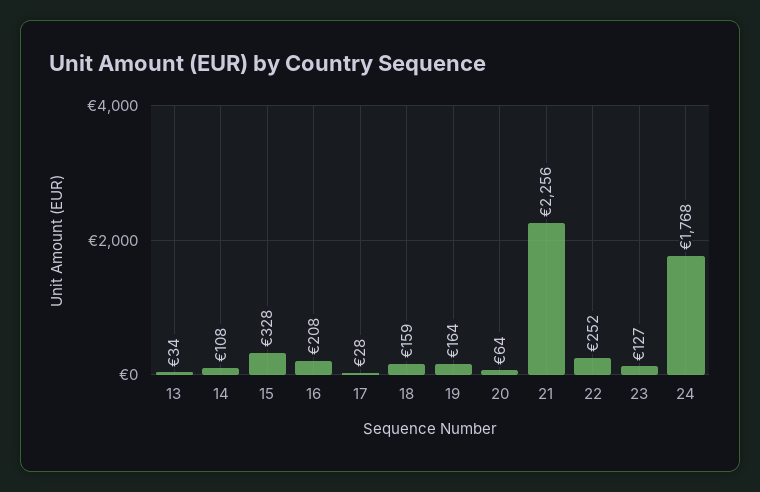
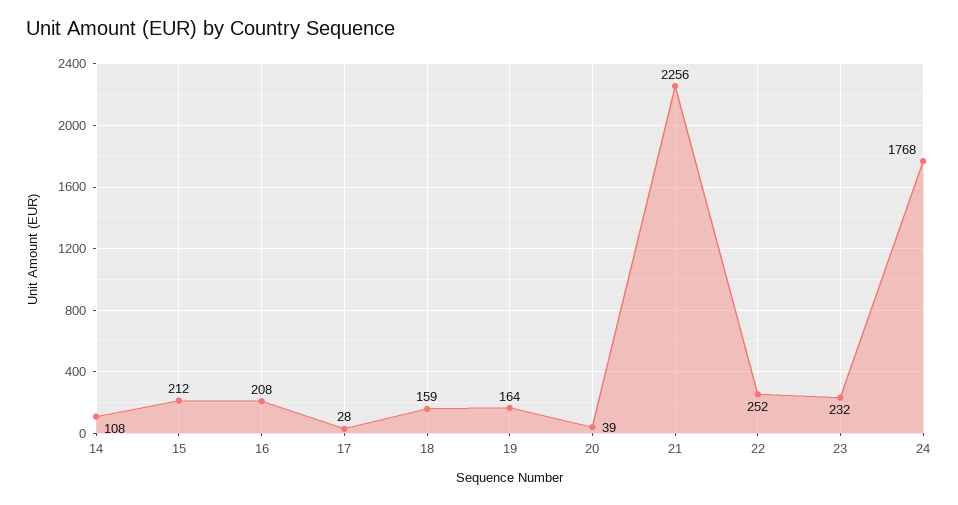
13: 34 -> none
15: 328 -> 212
20: 64 -> 39
23: 127 -> 232

